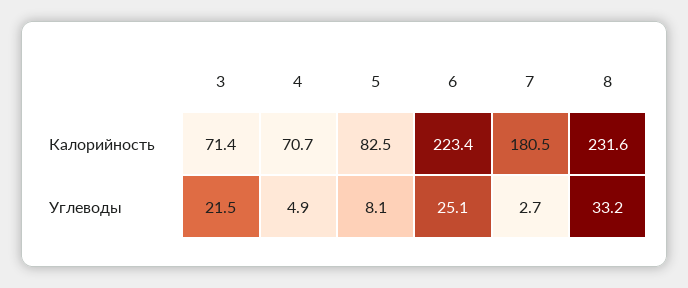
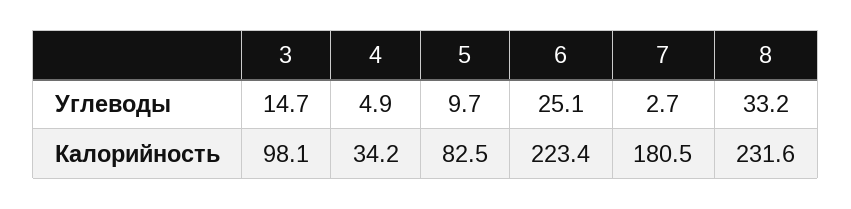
3, Калорийность: 71.4 -> 98.1
4, Калорийность: 70.7 -> 34.2
3, Углеводы: 21.5 -> 14.7
5, Углеводы: 8.1 -> 9.7

